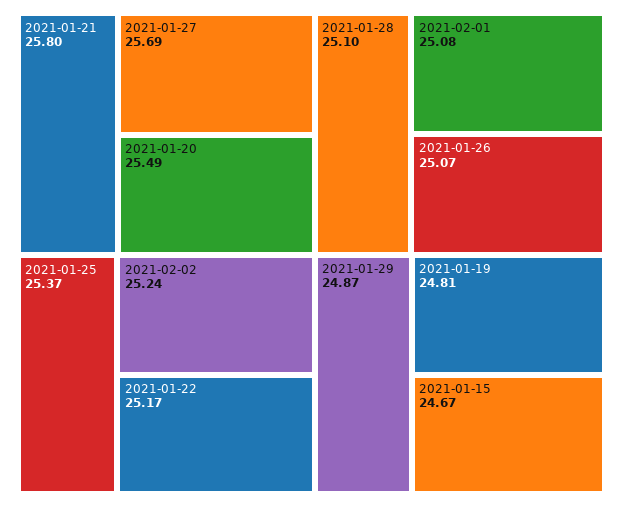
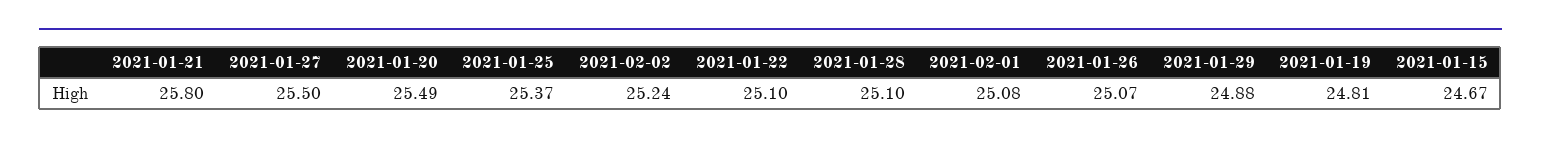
2021-01-27: 25.69 -> 25.5
2021-01-22: 25.17 -> 25.1
2021-01-29: 24.87 -> 24.88

